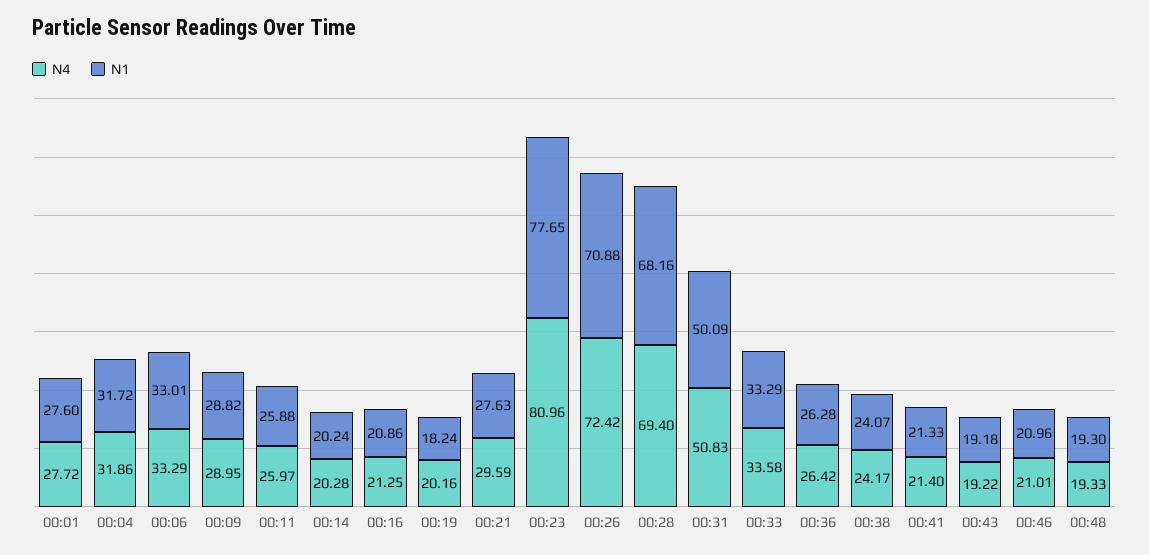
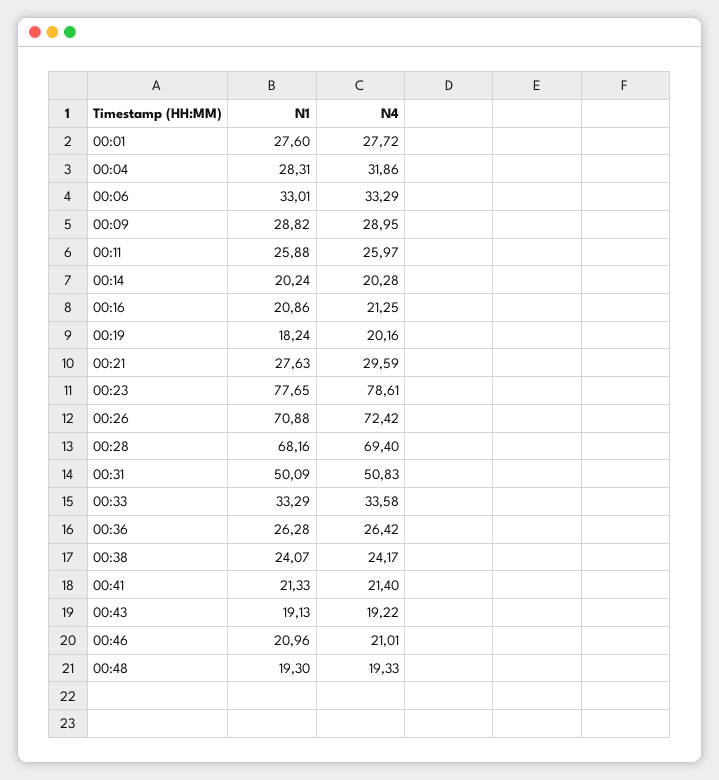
N1, 00:04: 31.72 -> 28.31
N4, 00:23: 80.96 -> 78.61
N1, 00:43: 19.18 -> 19.13

